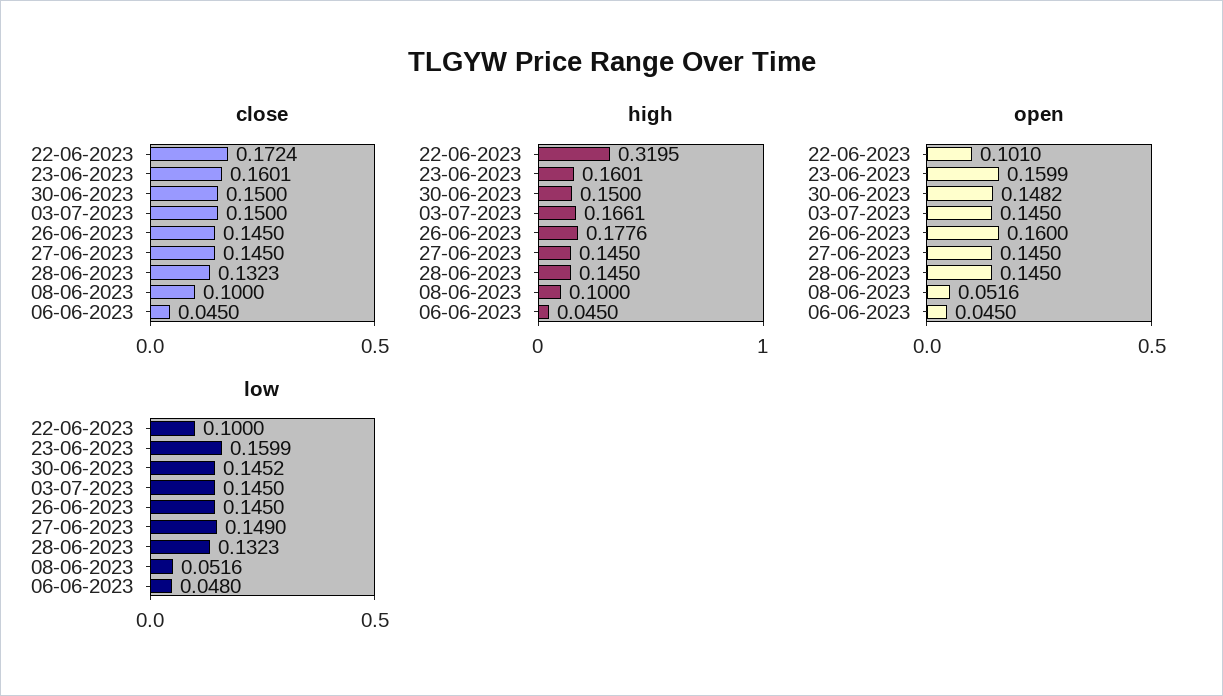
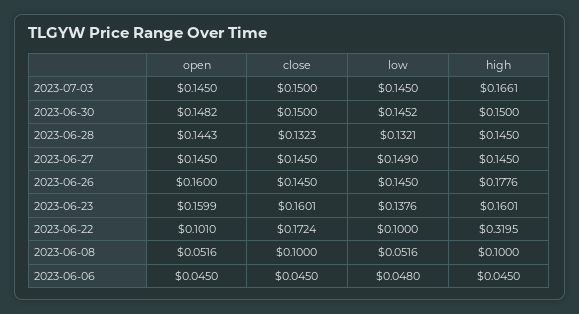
open, 28-06-2023: 0.145 -> 0.1443
low, 23-06-2023: 0.1599 -> 0.1376
low, 28-06-2023: 0.1323 -> 0.1321

